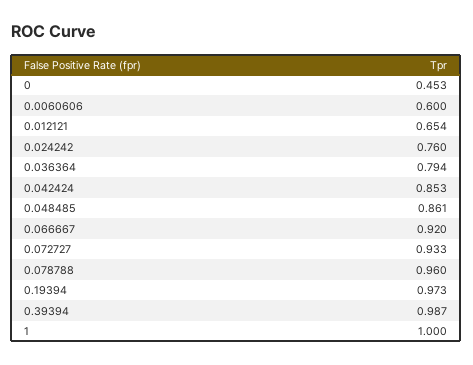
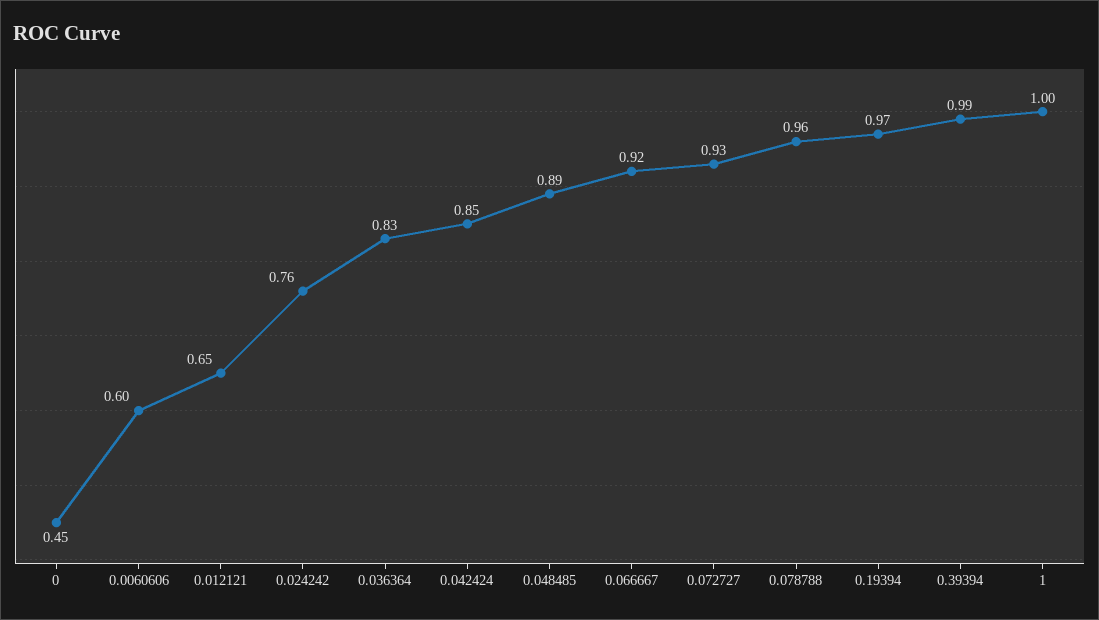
0.036364: 0.794 -> 0.83
0.048485: 0.861 -> 0.89

